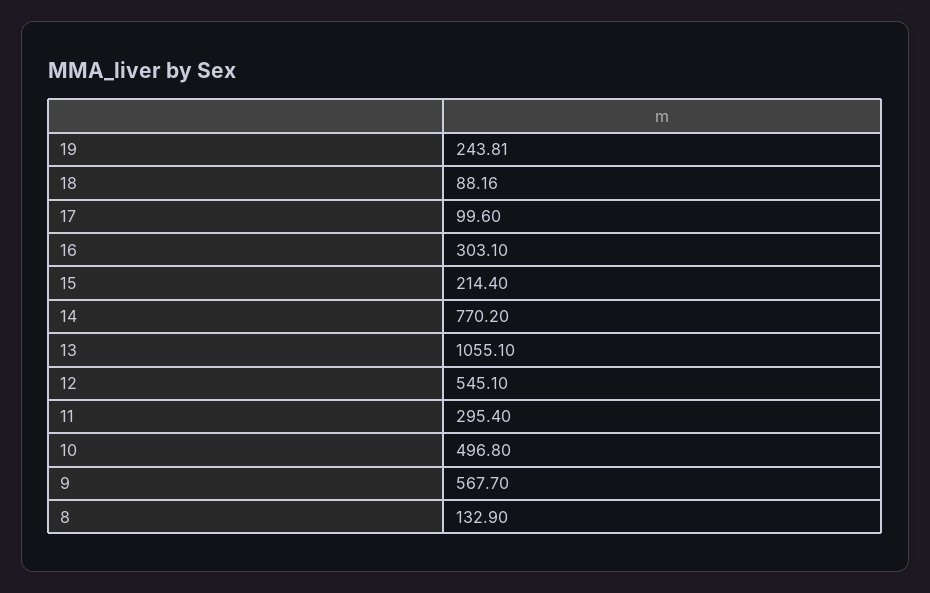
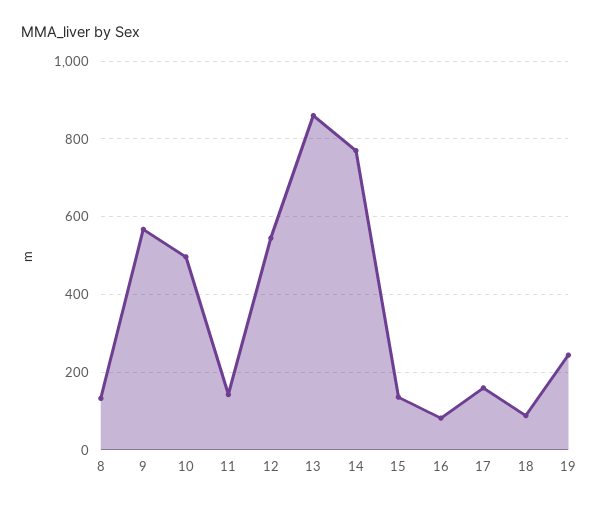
17: 99.6 -> 160
16: 303.1 -> 80
15: 214.4 -> 140
13: 1055.1 -> 860
11: 295.4 -> 140

